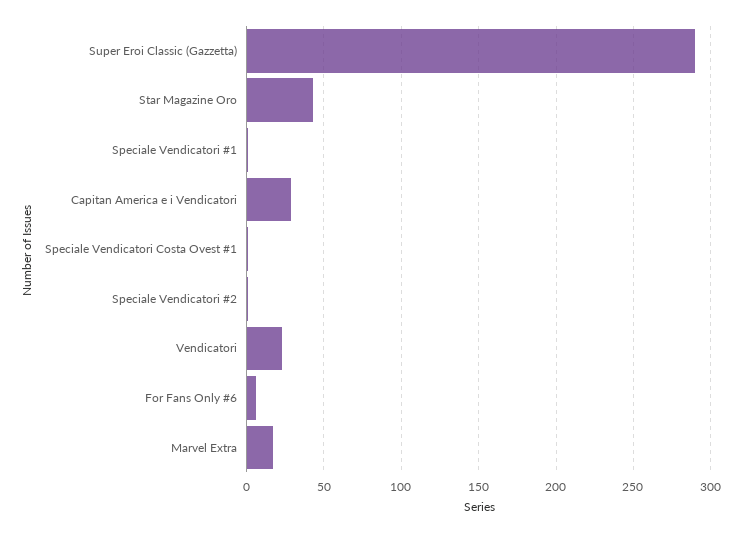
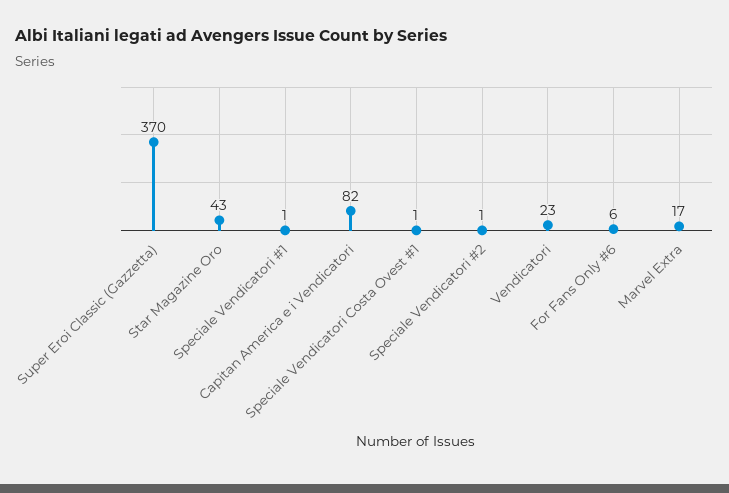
Super Eroi Classic (Gazzetta): 290 -> 370
Capitan America e i Vendicatori: 30 -> 82

